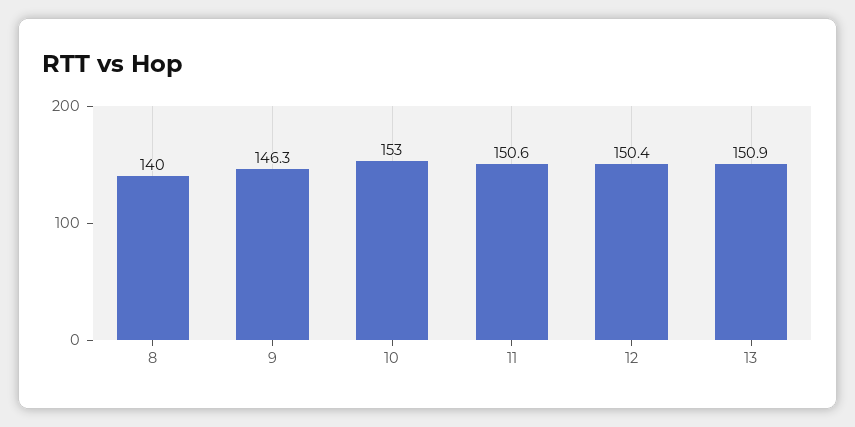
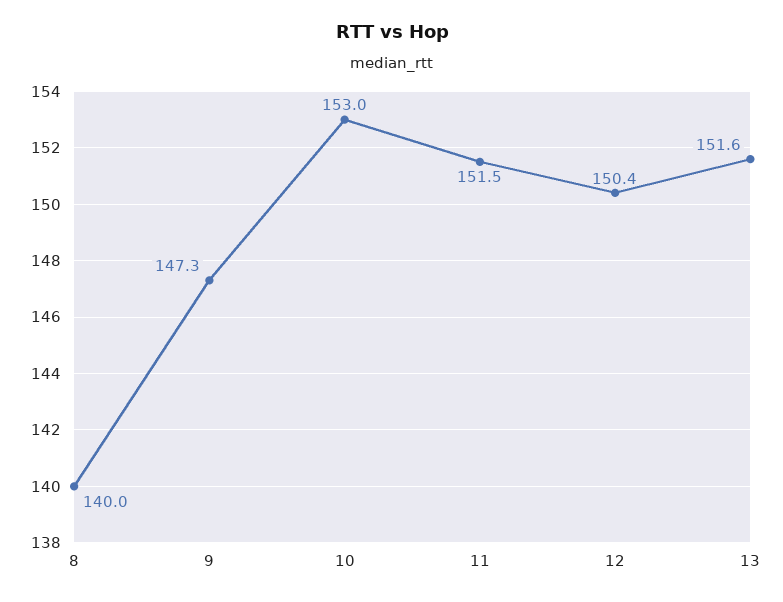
9: 146.3 -> 147.3
11: 150.6 -> 151.5
13: 150.9 -> 151.6

